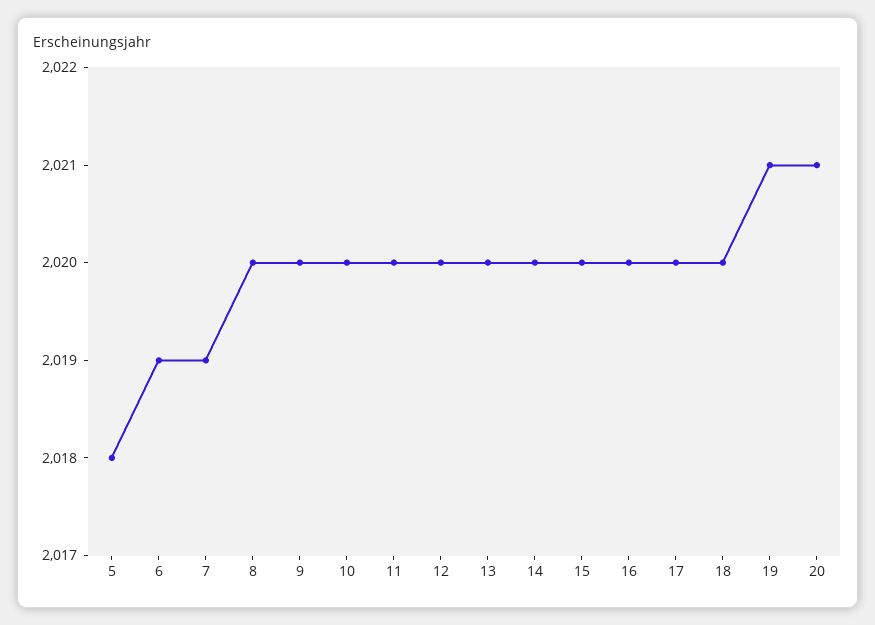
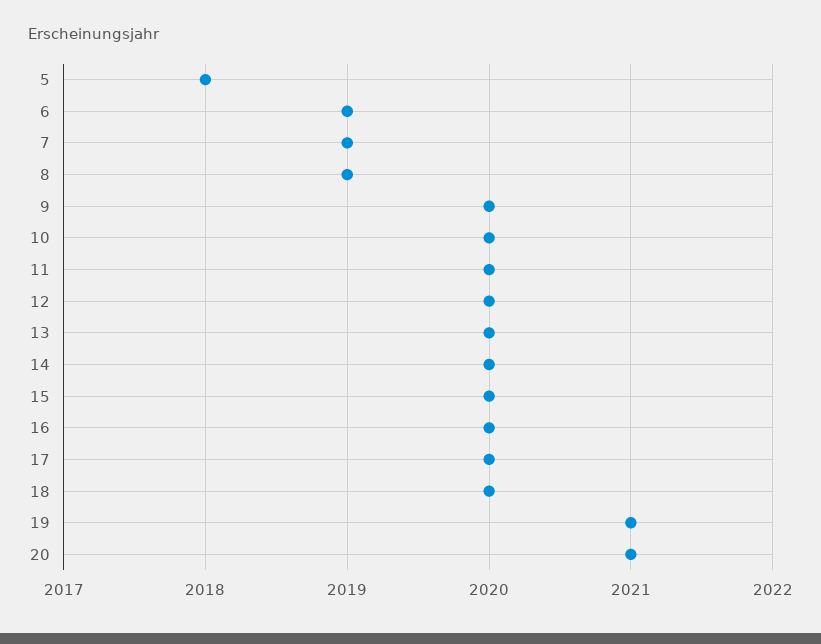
8: 2020 -> 2019

